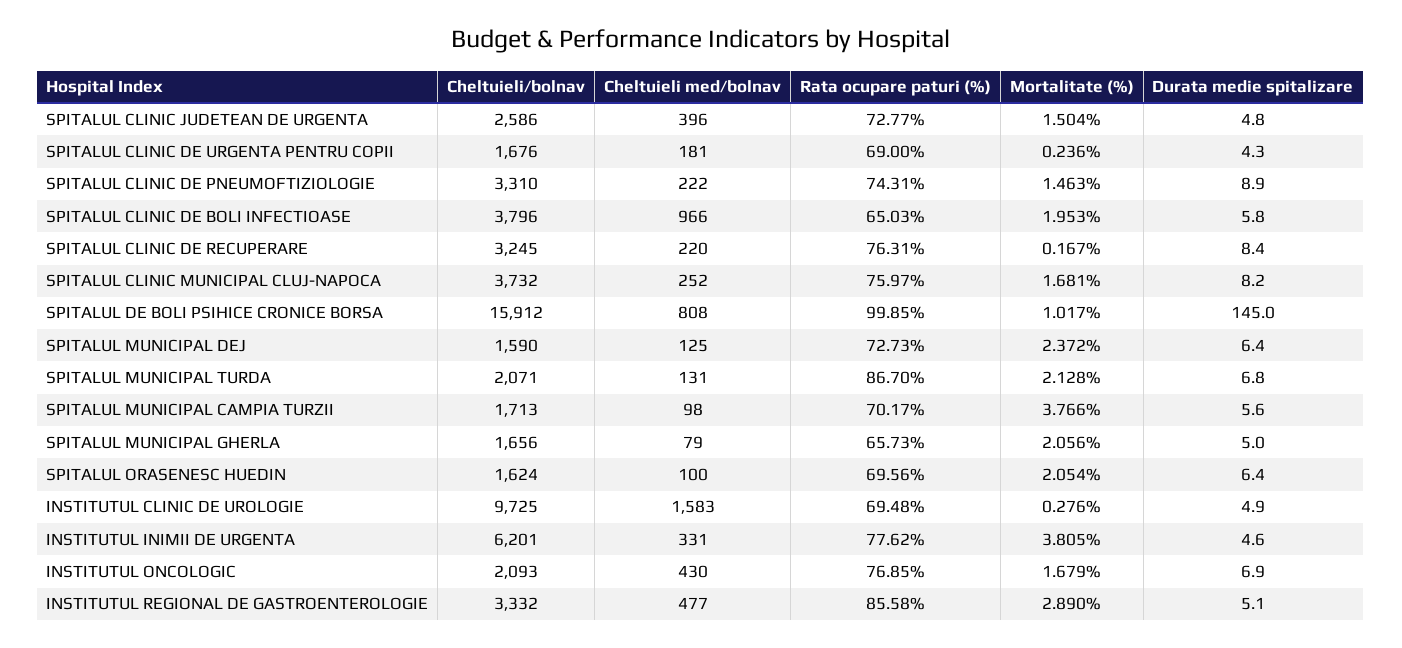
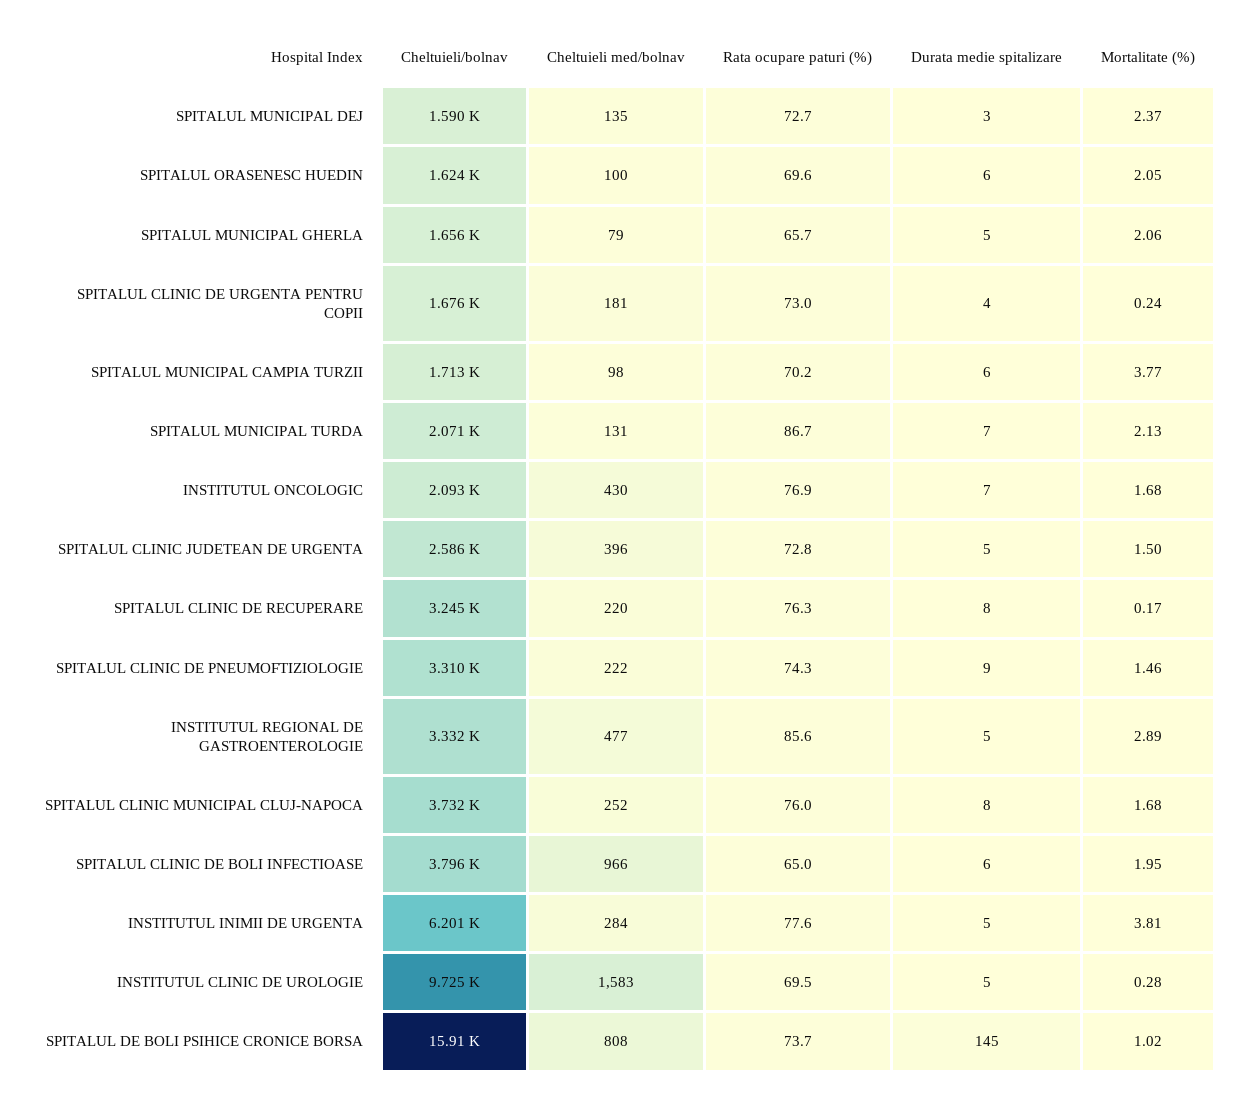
Rata ocupare paturi (%), SPITALUL CLINIC DE URGENTA PENTRU COPII: 69 -> 73
Rata ocupare paturi (%), SPITALUL DE BOLI PSIHICE CRONICE BORSA: 99.85 -> 73.7
Cheltuieli med/bolnav, SPITALUL MUNICIPAL DEJ: 125 -> 135
Durata medie spitalizare, SPITALUL MUNICIPAL DEJ: 6.4 -> 3
Cheltuieli med/bolnav, INSTITUTUL INIMII DE URGENTA: 331 -> 284

